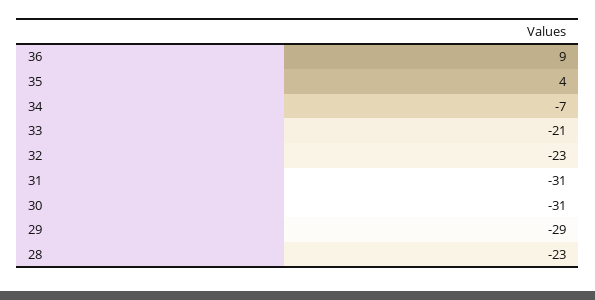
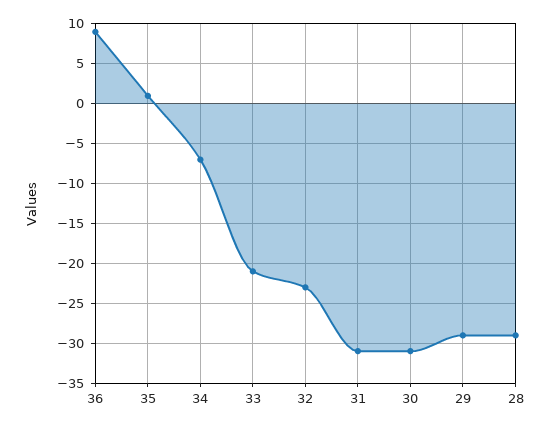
35: 4 -> 1
28: -23 -> -29

